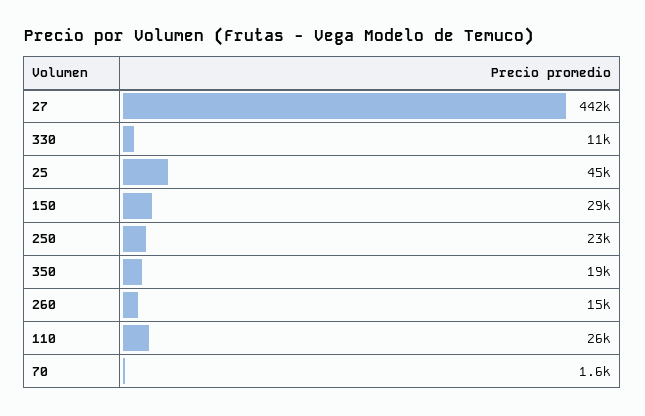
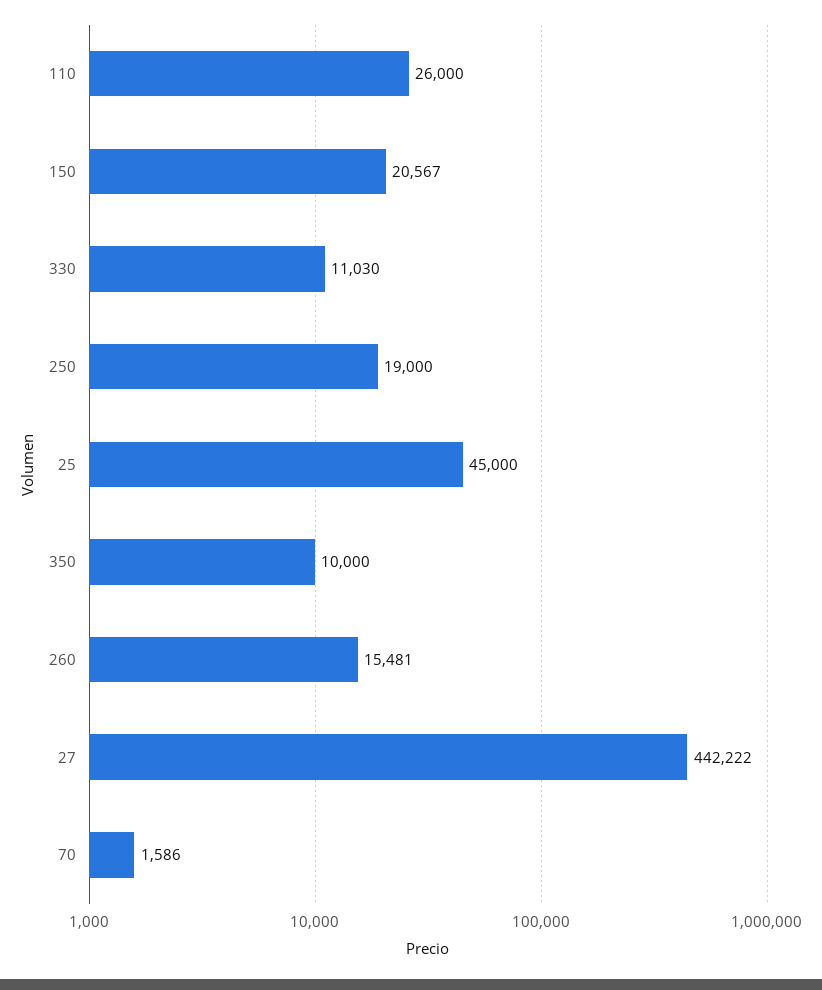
150: 29000 -> 20567
250: 23000 -> 19000
350: 19000 -> 10000

